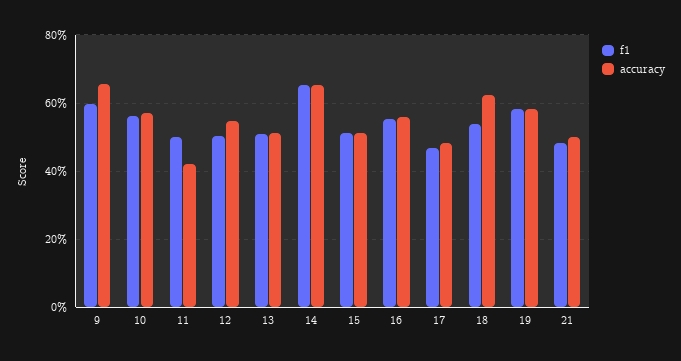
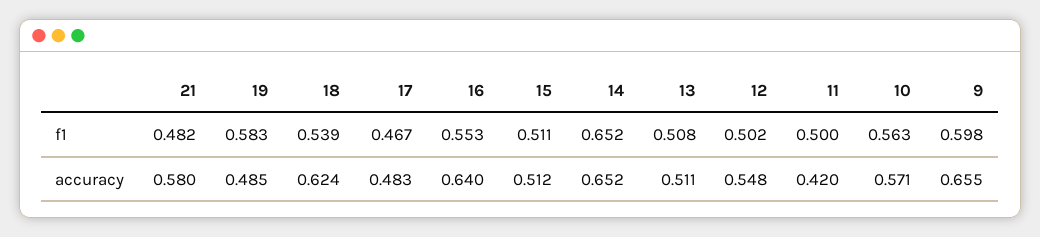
accuracy, 16: 0.56 -> 0.64
accuracy, 19: 0.58 -> 0.485
accuracy, 21: 0.5 -> 0.58

